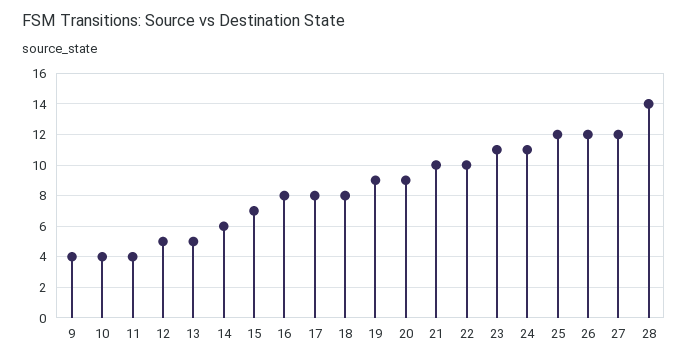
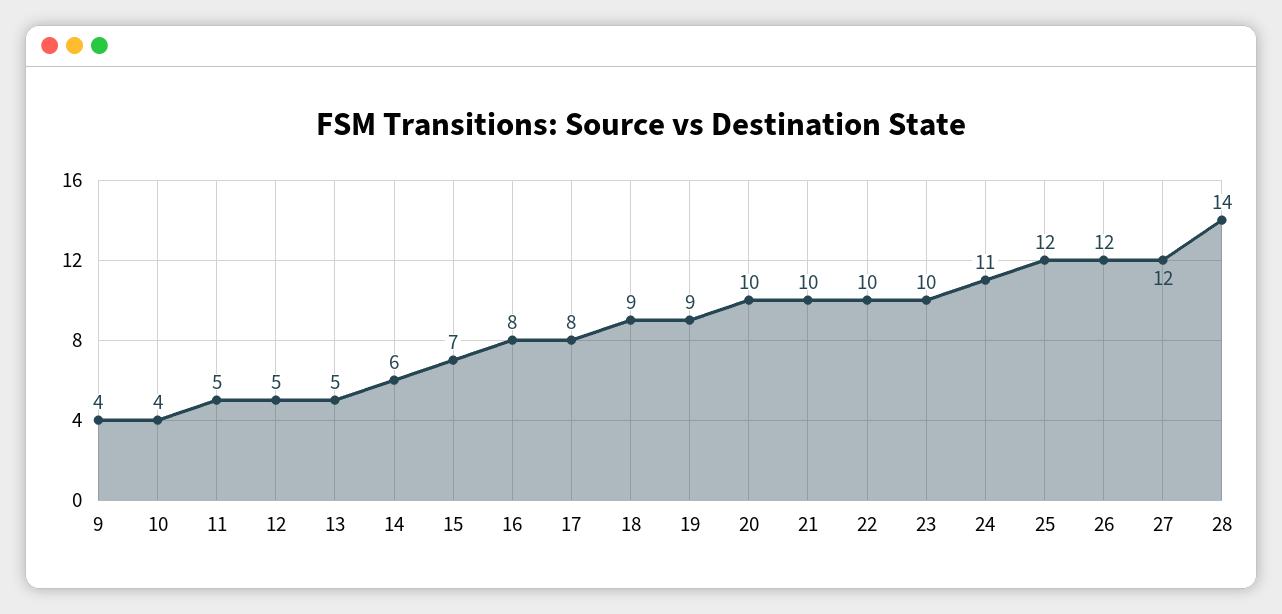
11: 4 -> 5
18: 8 -> 9
20: 9 -> 10
23: 11 -> 10

